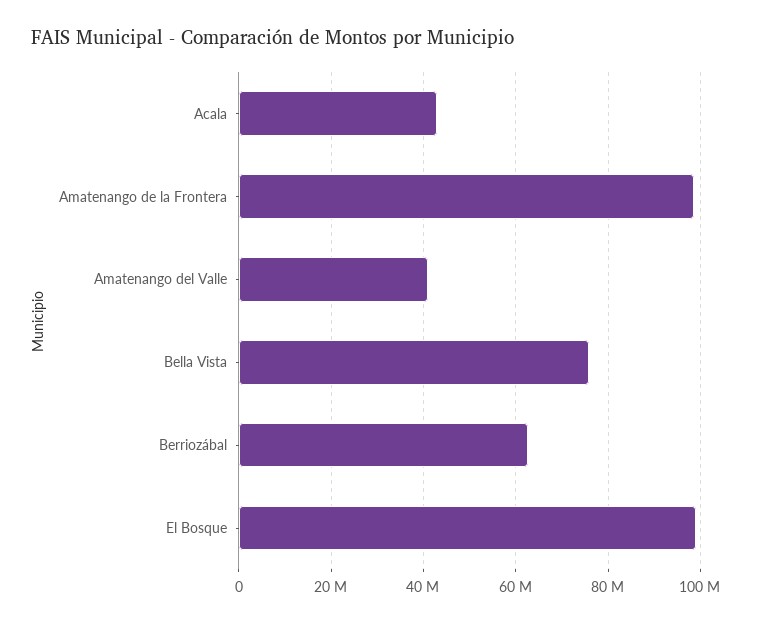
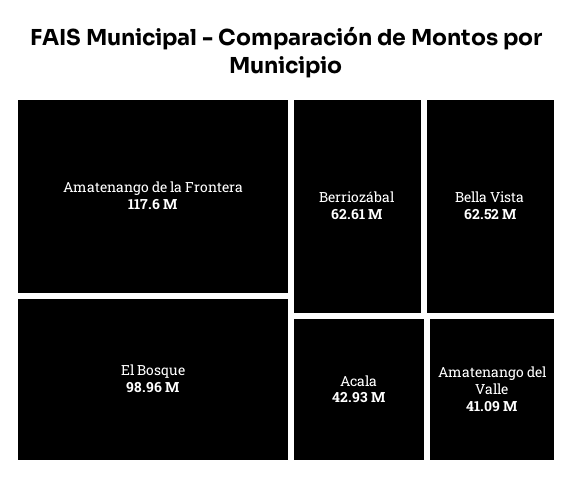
Amatenango de la Frontera: 98000000 -> 117600000
Bella Vista: 76000000 -> 62520000

